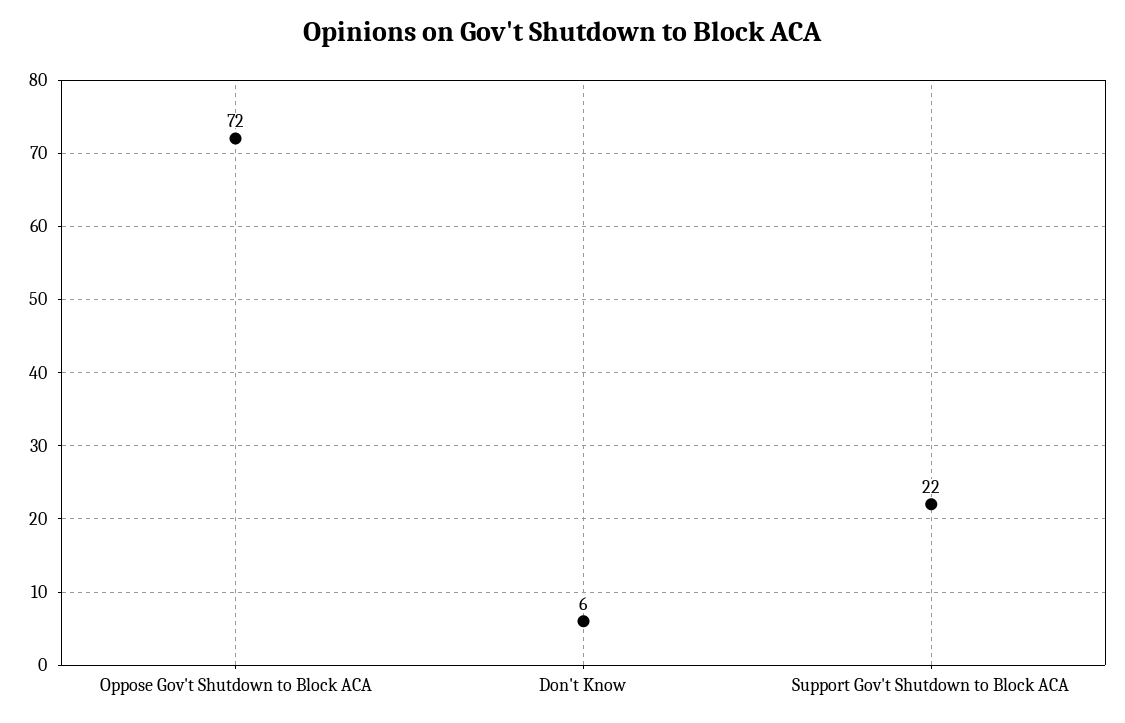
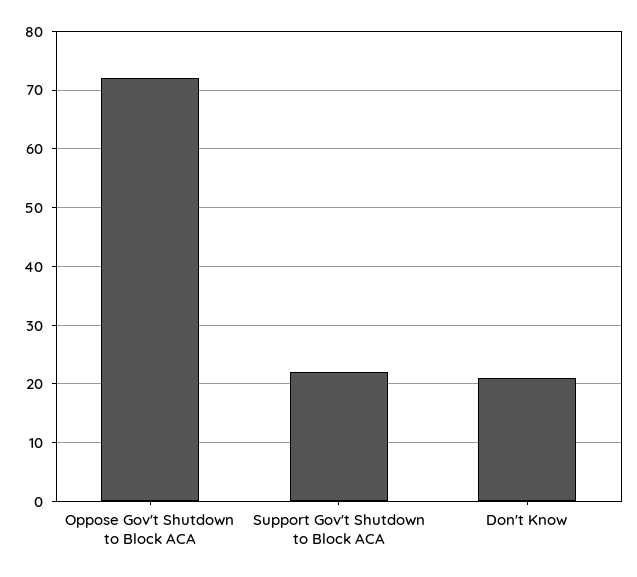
Don't Know: 6 -> 20

